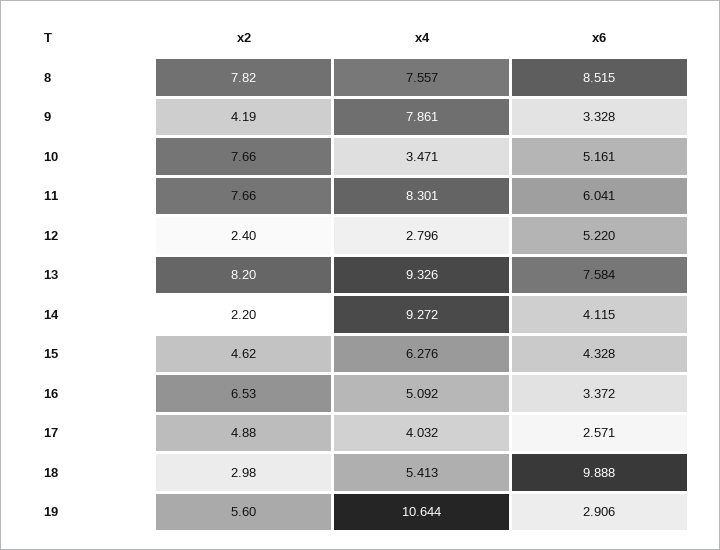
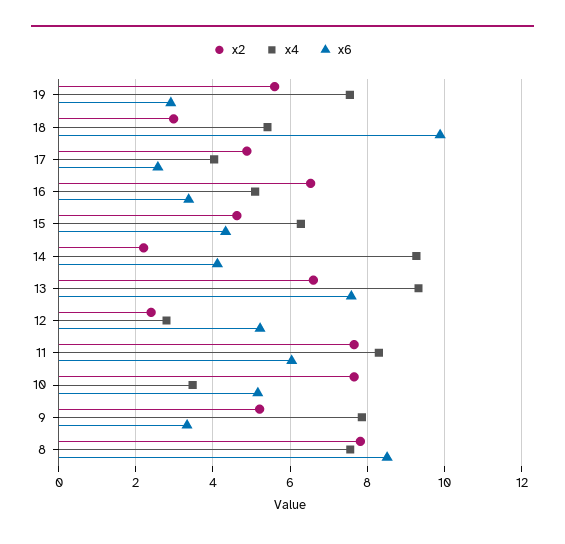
x2, 9: 4.19 -> 5.2
x2, 13: 8.2 -> 6.6
x4, 19: 10.644 -> 7.6

